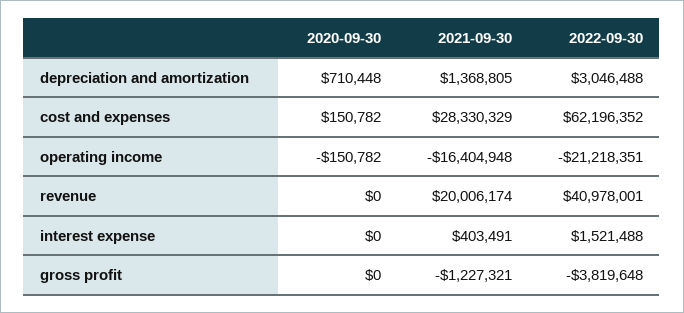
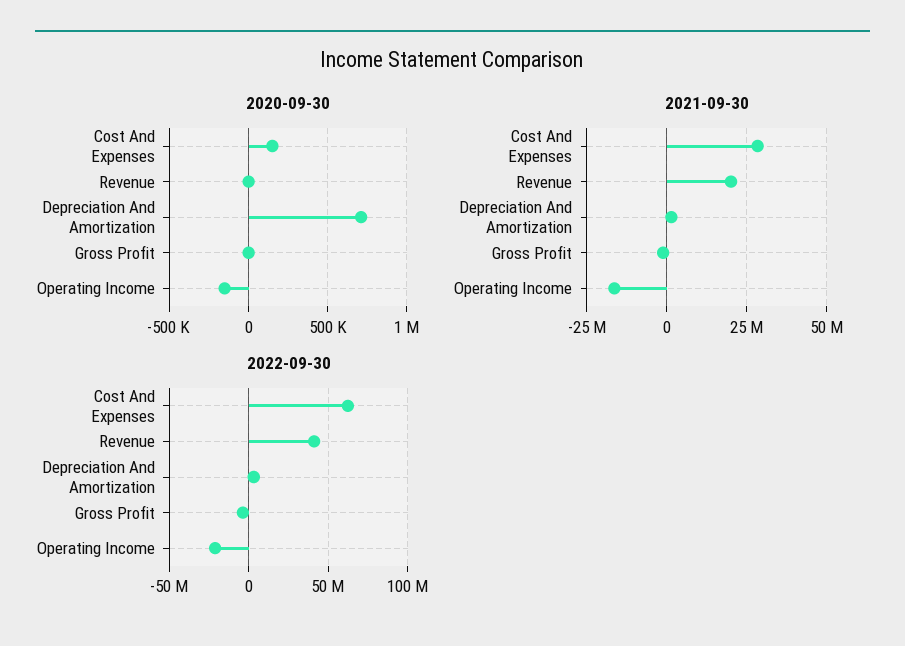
2020-09-30, interest expense: 0 -> none
2021-09-30, interest expense: 403491 -> none
2022-09-30, interest expense: 1521488 -> none

